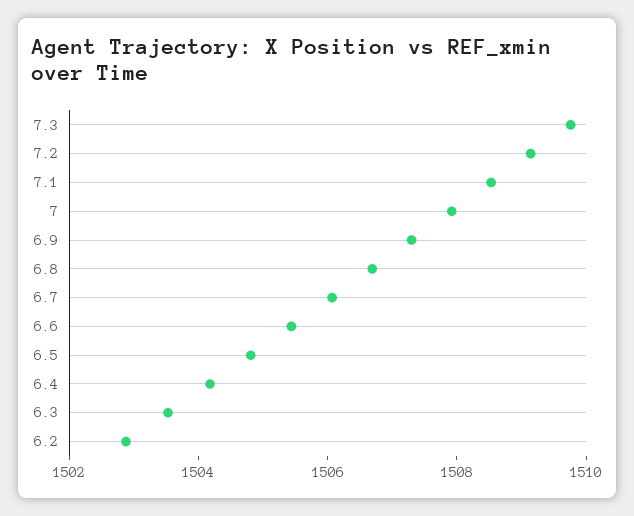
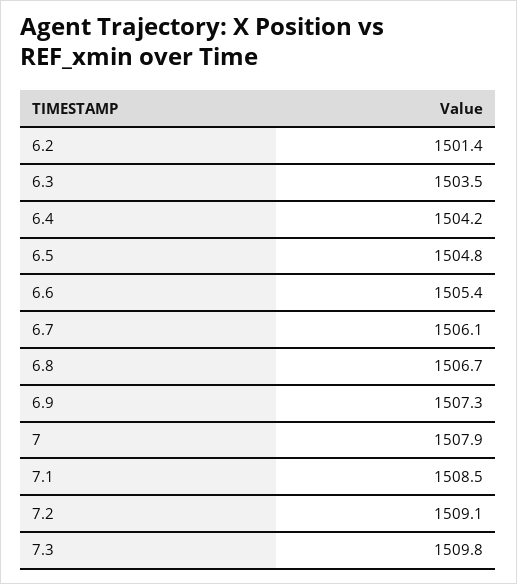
6.2: 1503 -> 1501.4

